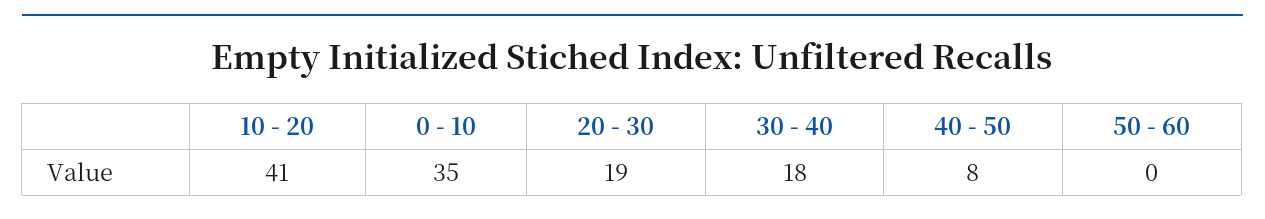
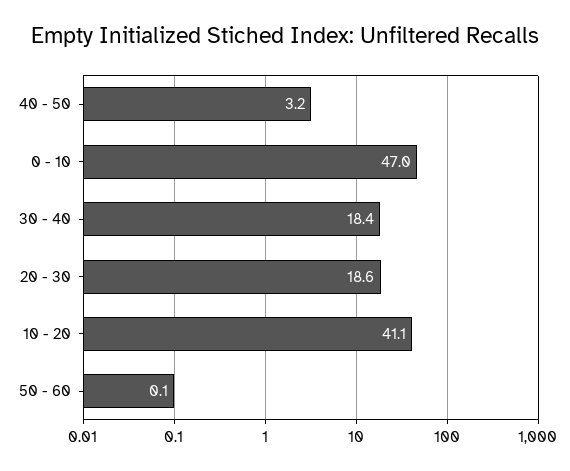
0 - 10: 35 -> 47
40 - 50: 8 -> 3.2

